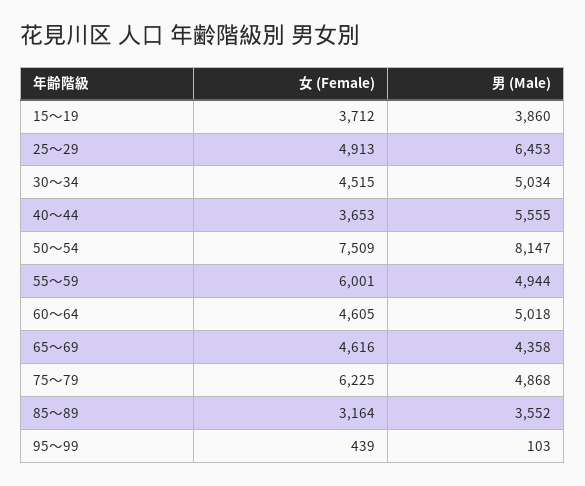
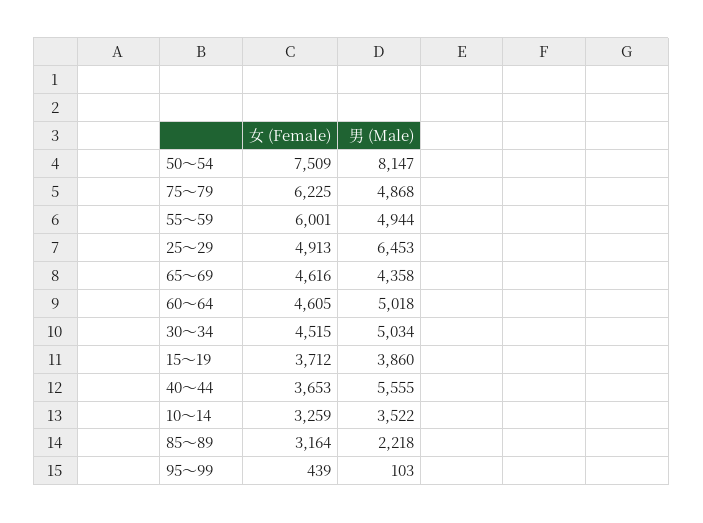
男 (Male), 85～89: 3552 -> 2218
女 (Female), 10～14: none -> 3259
男 (Male), 10～14: none -> 3522

